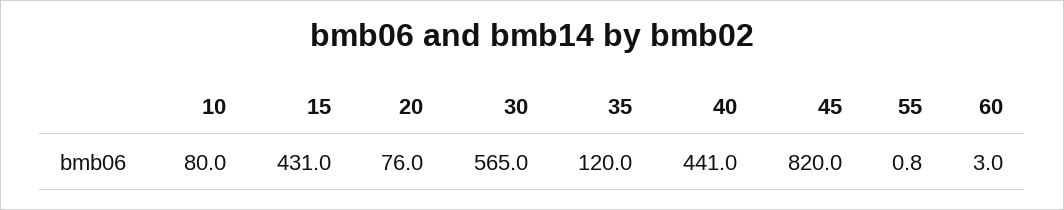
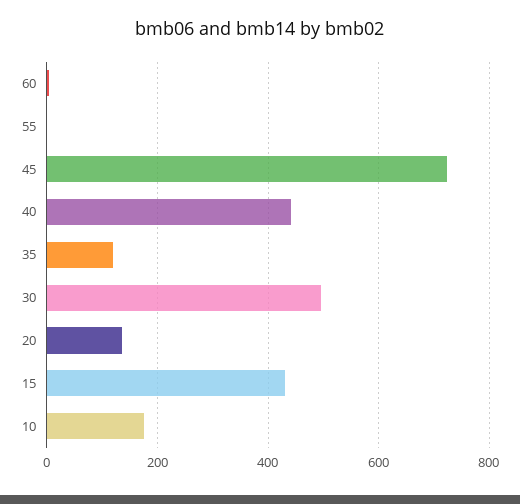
10: 80 -> 180
20: 76 -> 140
30: 565 -> 500
45: 820 -> 720

